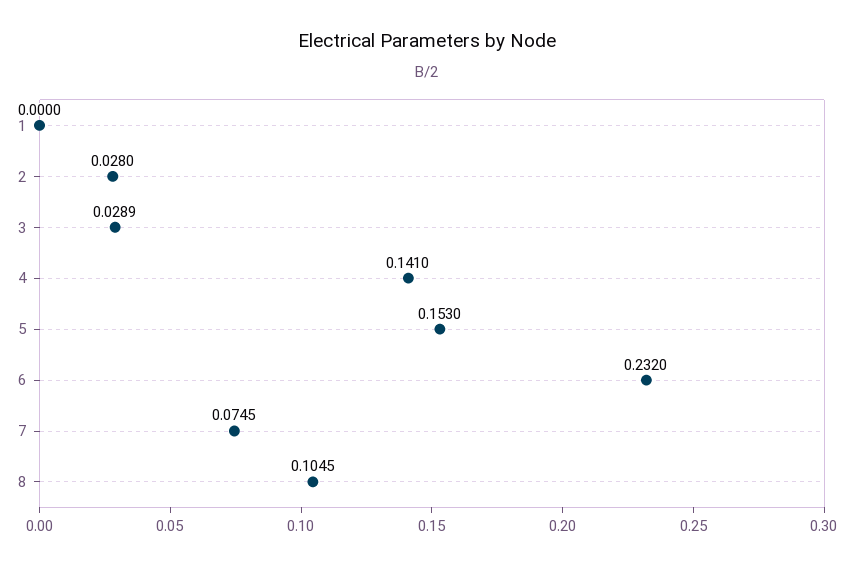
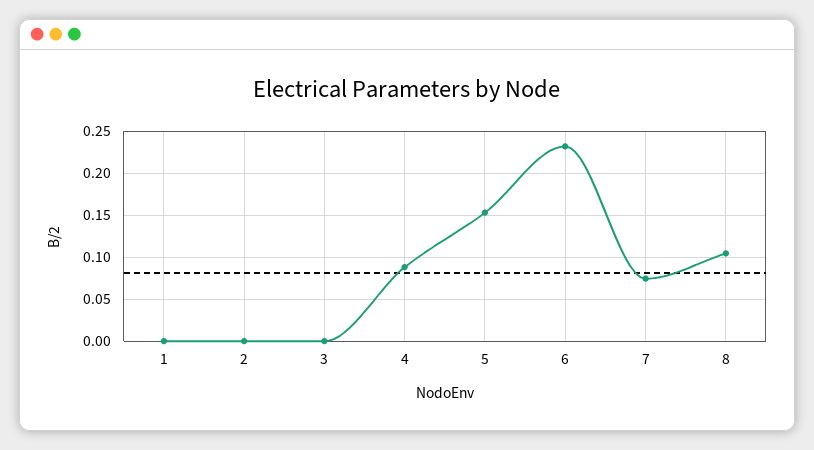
2: 0.028 -> 0
3: 0.0289 -> 0
4: 0.141 -> 0.09

